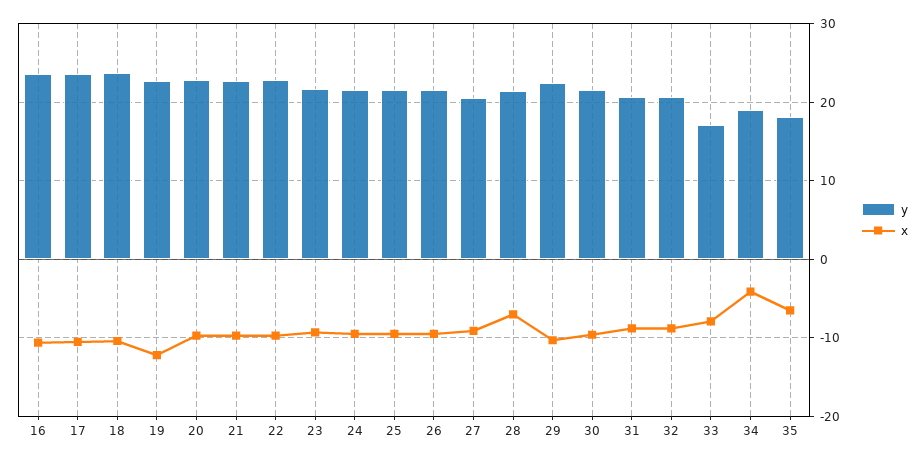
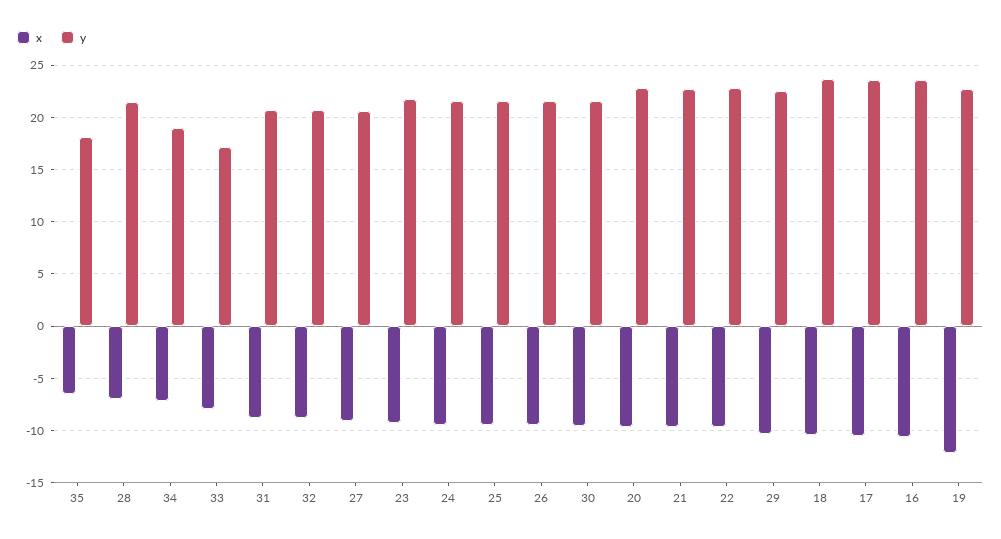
x, 34: -4 -> -7

